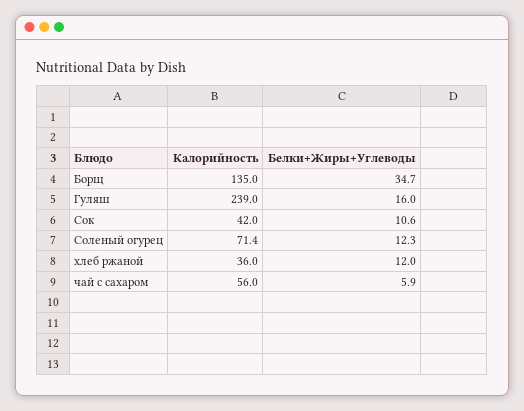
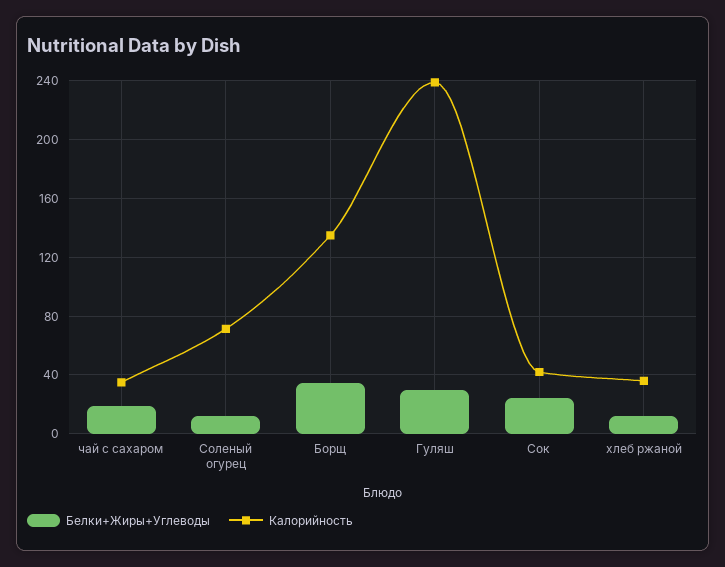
Белки+Жиры+Углеводы, Гуляш: 16 -> 30
Белки+Жиры+Углеводы, Сок: 10.6 -> 25
Калорийность, чай с сахаром: 56 -> 35
Белки+Жиры+Углеводы, чай с сахаром: 5.9 -> 20

